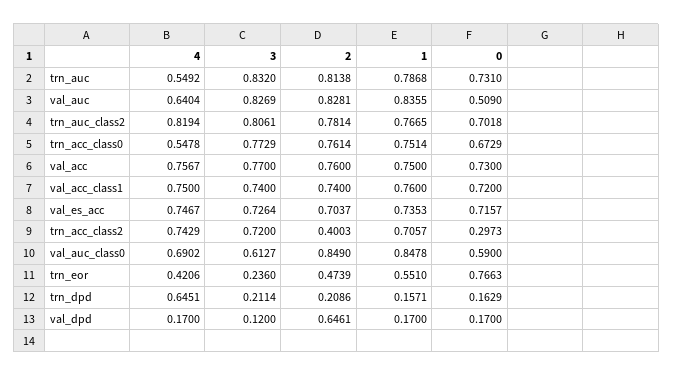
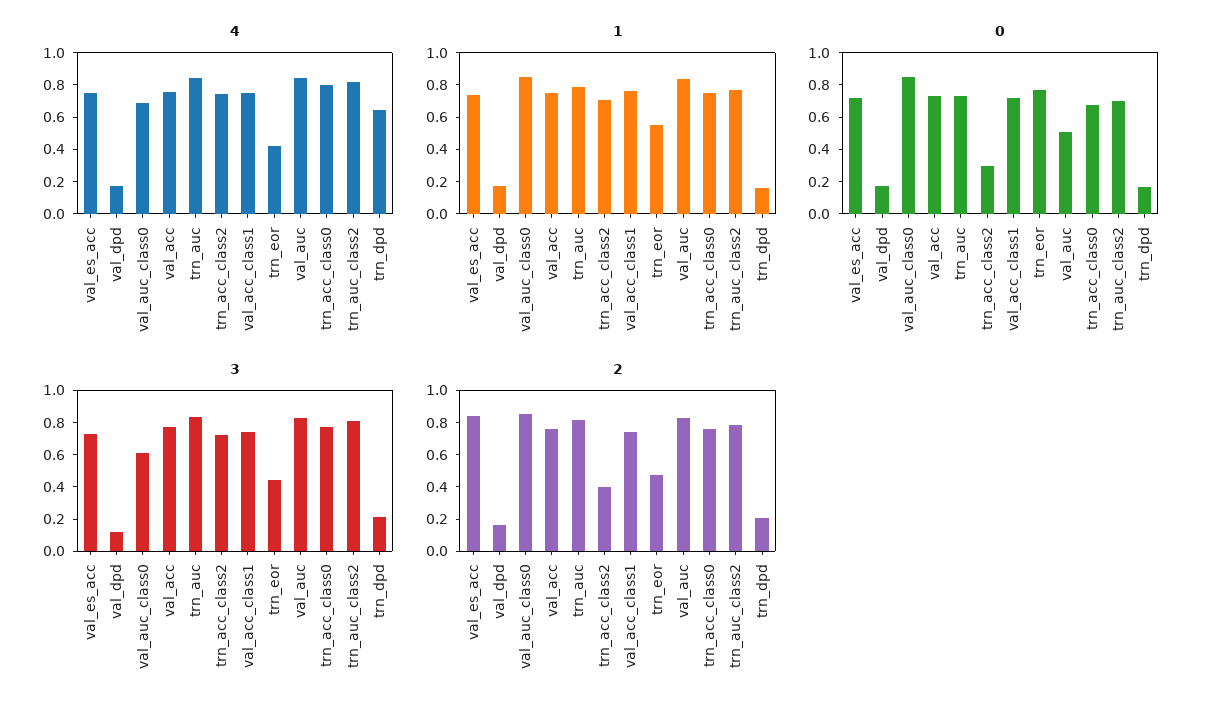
4, trn_auc: 0.5492 -> 0.85
4, val_auc: 0.6404 -> 0.85
4, trn_acc_class0: 0.5478 -> 0.8
2, val_es_acc: 0.7037 -> 0.85
0, val_auc_class0: 0.59 -> 0.85
3, trn_eor: 0.236 -> 0.45
2, val_dpd: 0.6461 -> 0.15

